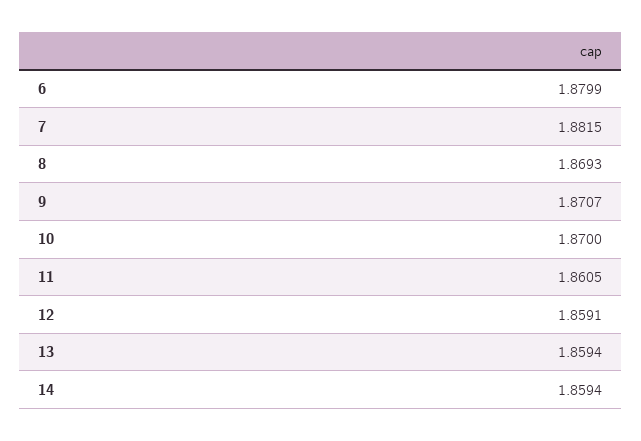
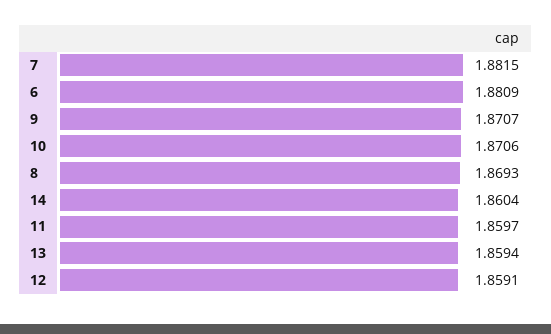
6: 1.8799 -> 1.8809
10: 1.87 -> 1.8706
11: 1.8605 -> 1.8597
14: 1.8594 -> 1.8604

